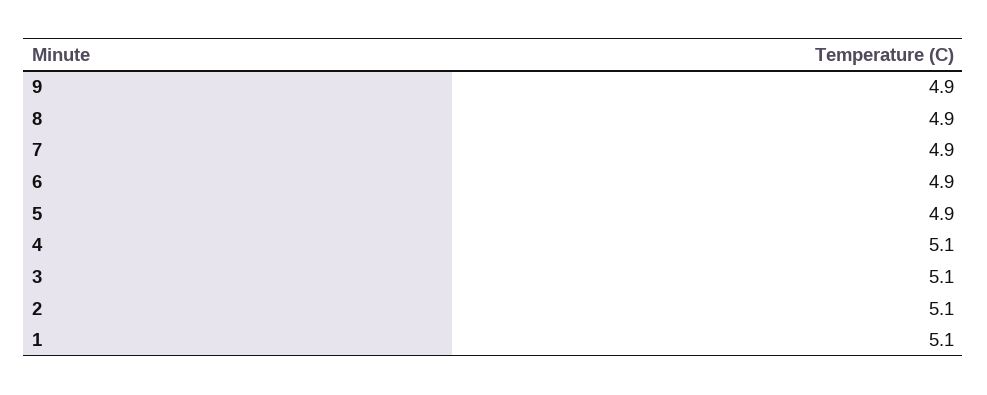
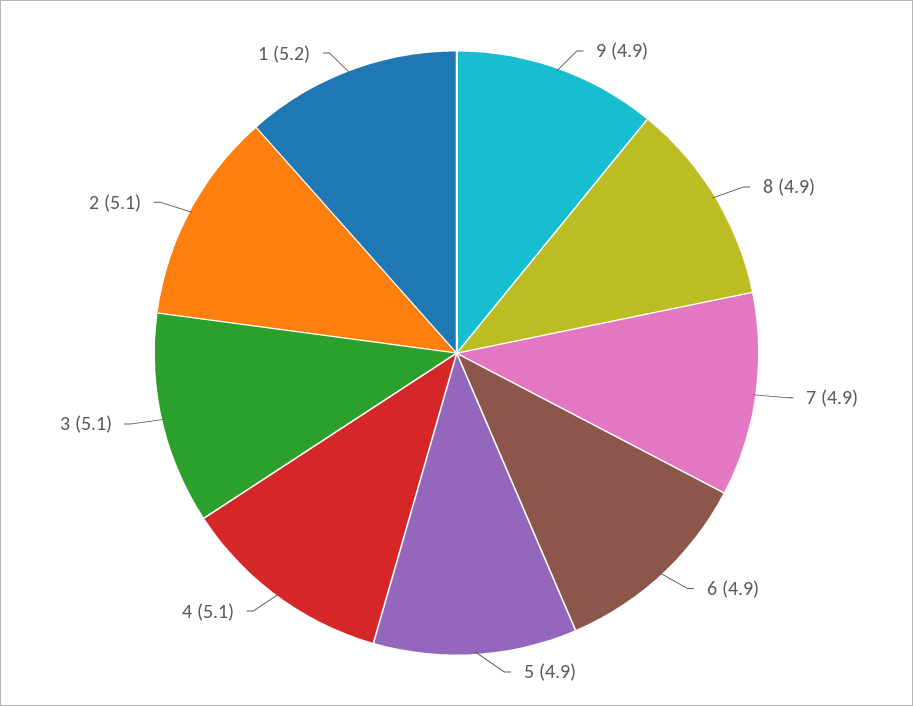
1: 5.1 -> 5.2

